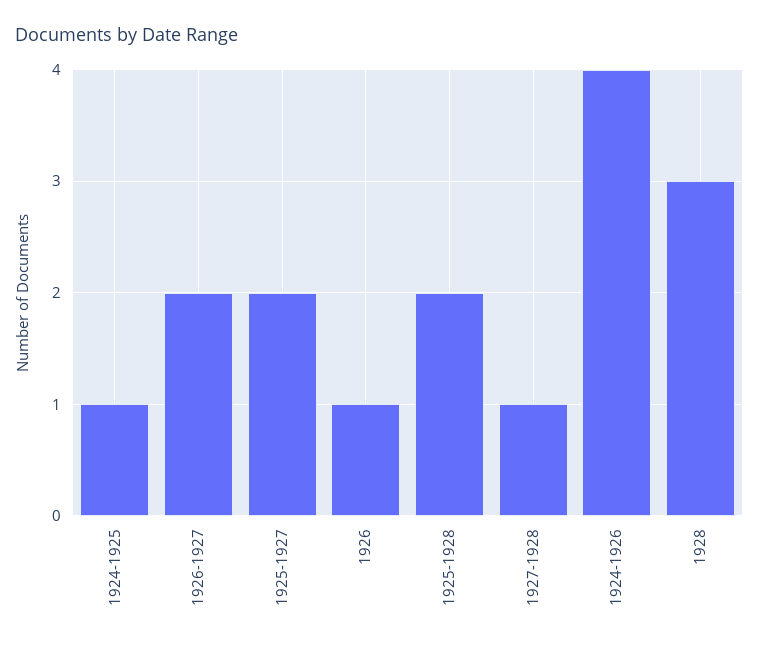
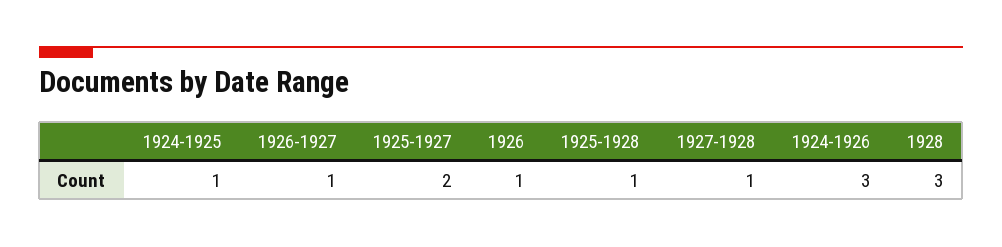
1926-1927: 2 -> 1
1925-1928: 2 -> 1
1924-1926: 4 -> 3

